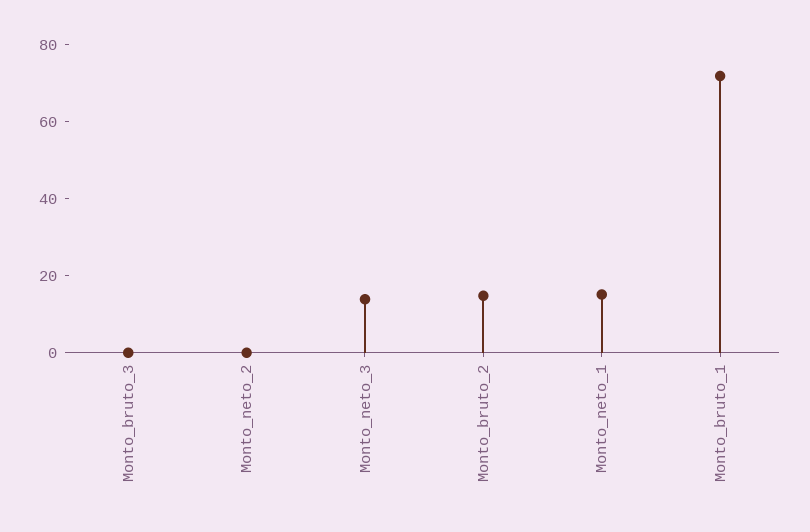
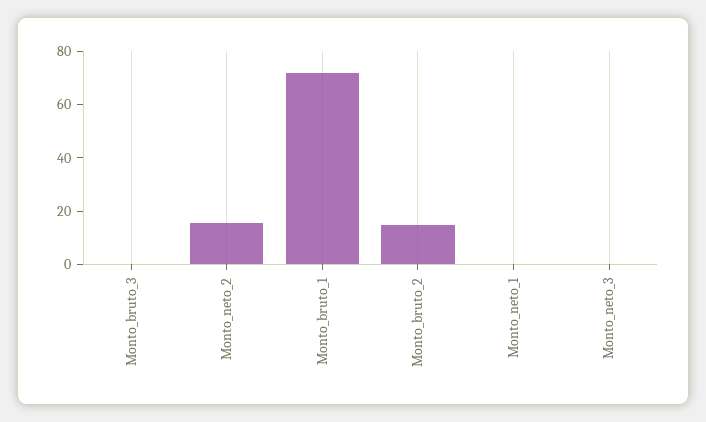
Monto_neto_2: 0 -> 15
Monto_neto_3: 15 -> 0
Monto_neto_1: 15 -> 0

